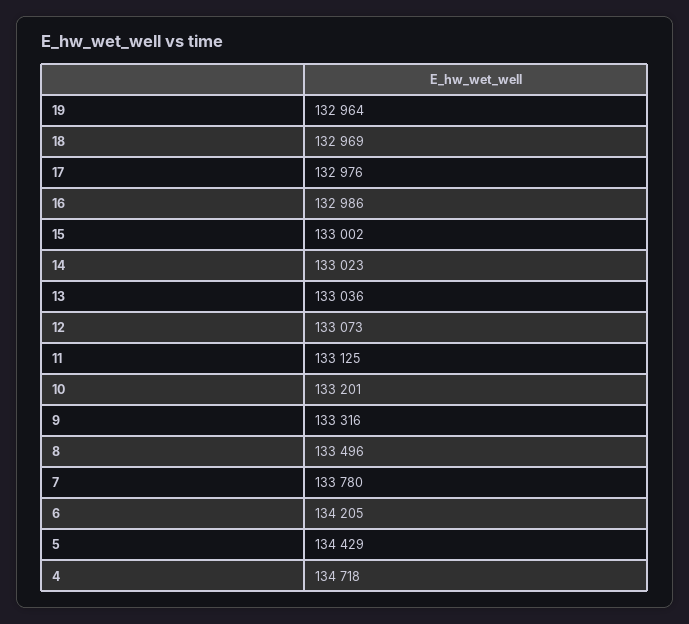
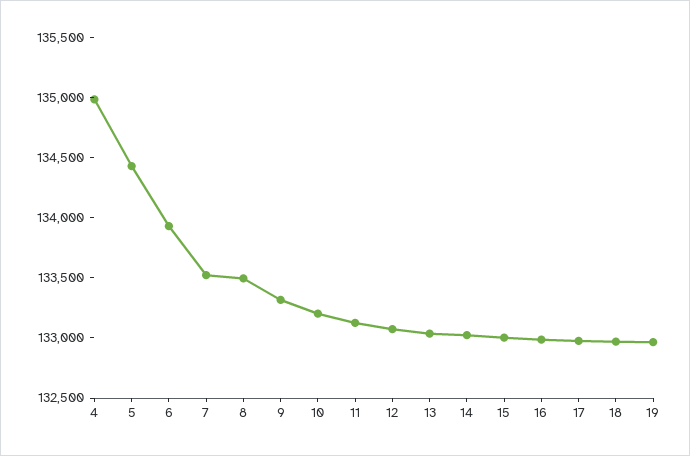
7: 133780 -> 133500
6: 134205 -> 133900
4: 134718 -> 135000

